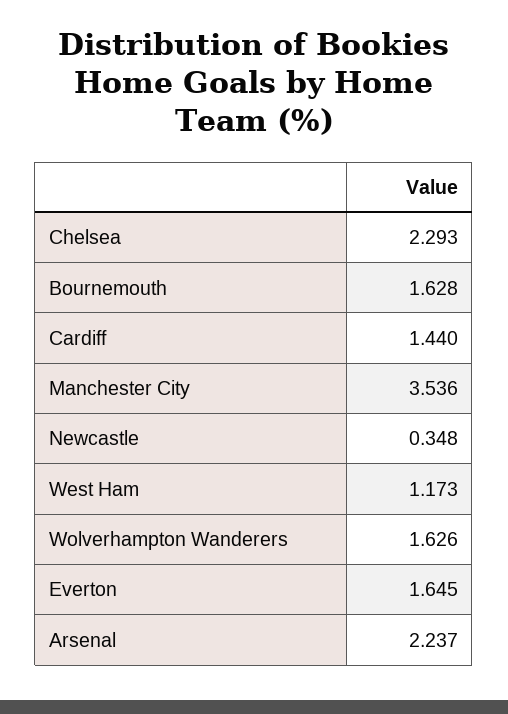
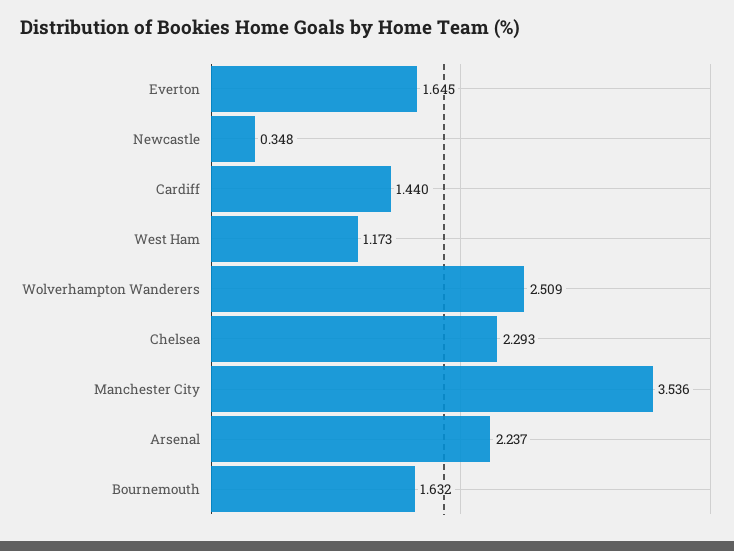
Bournemouth: 1.628 -> 1.632
Wolverhampton Wanderers: 1.626 -> 2.509

